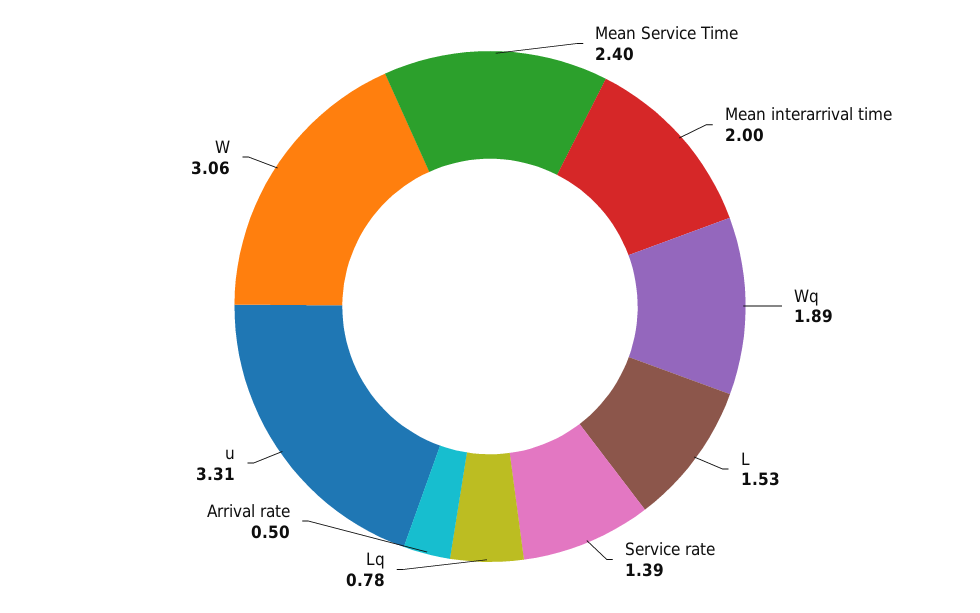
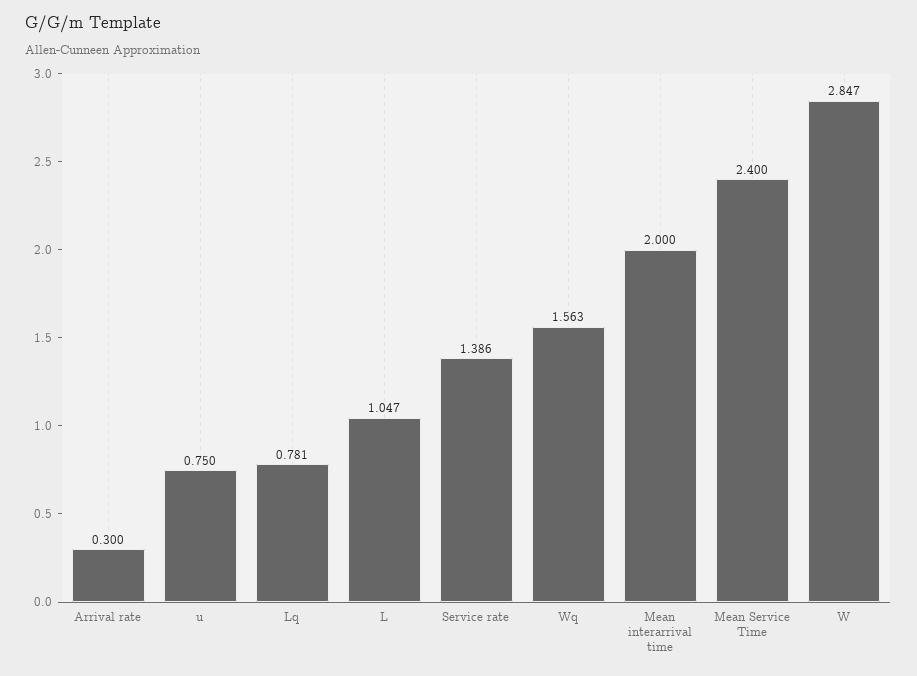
Wq: 1.89 -> 1.563
L: 1.53 -> 1.047
Arrival rate: 0.5 -> 0.3
u: 3.31 -> 0.75
W: 3.06 -> 2.847

